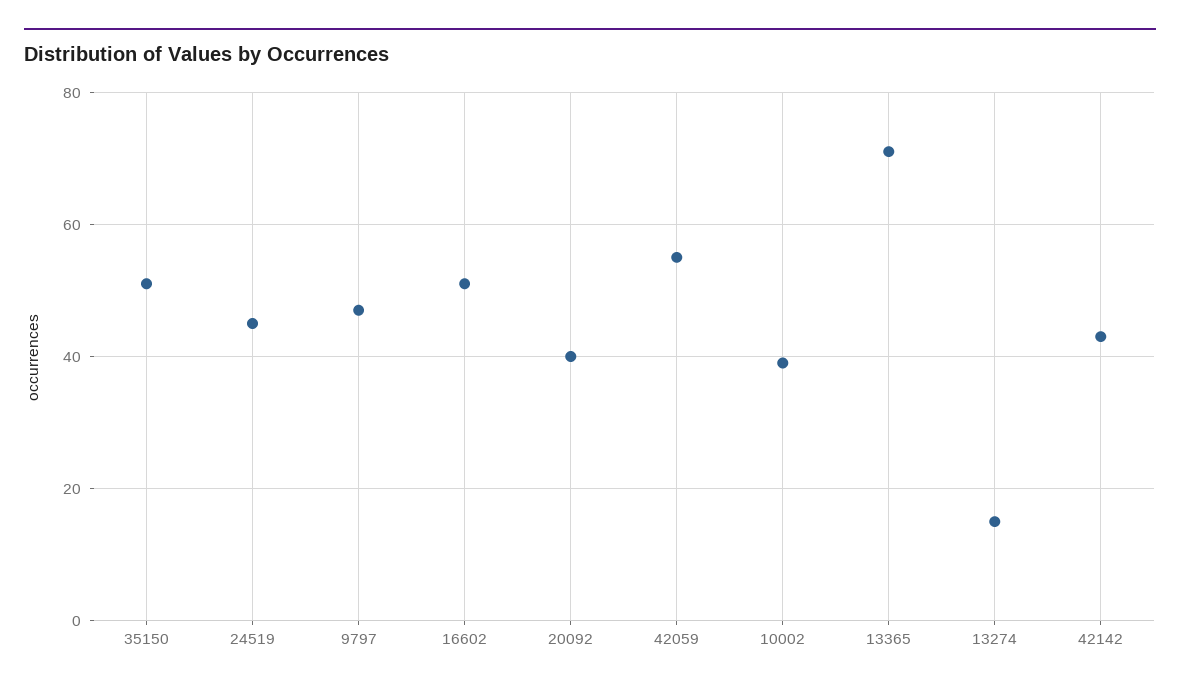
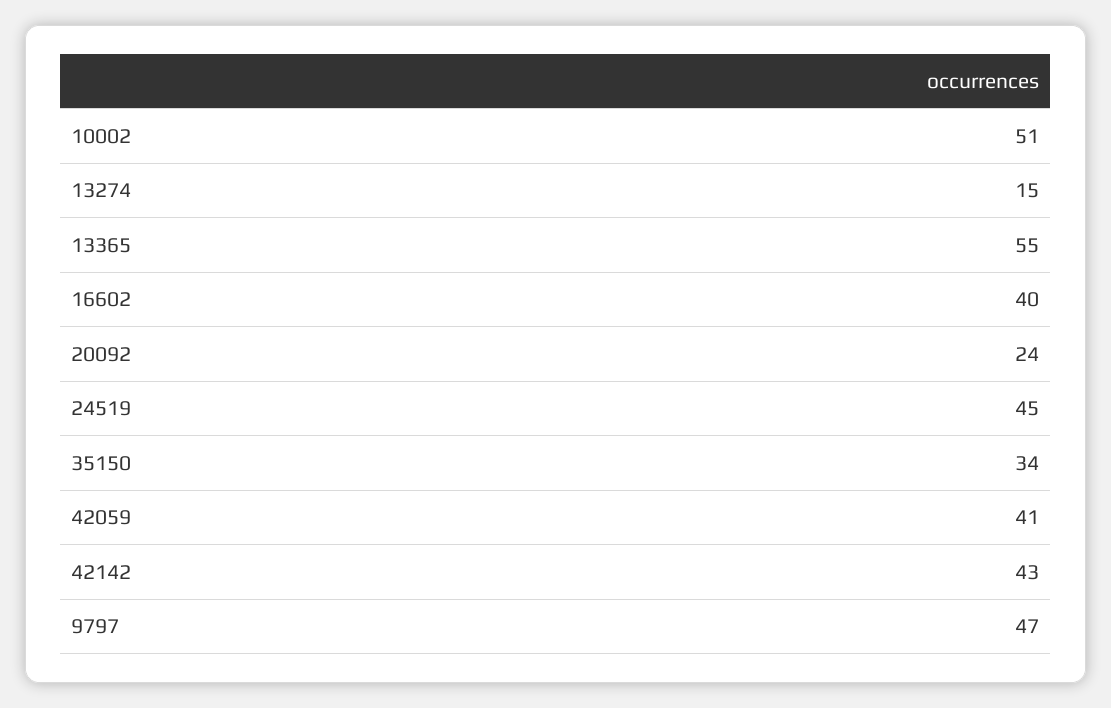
35150: 50 -> 34
16602: 50 -> 40
20092: 40 -> 24
42059: 55 -> 41
10002: 40 -> 51
13365: 70 -> 55

